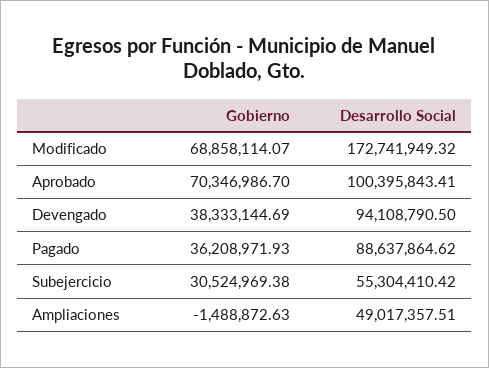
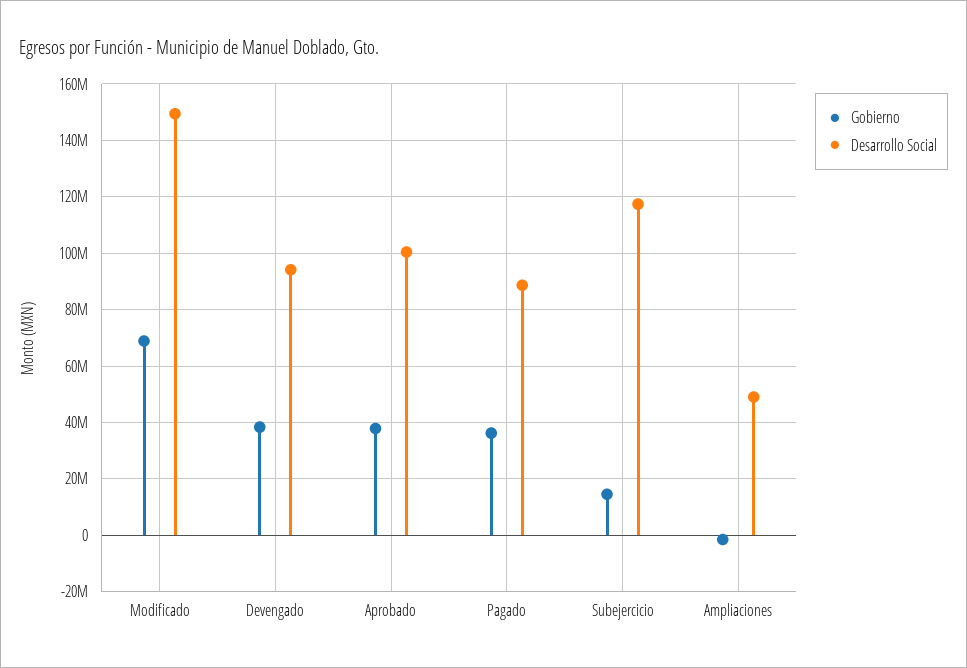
Desarrollo Social, Modificado: 172741949.32 -> 150000000
Gobierno, Aprobado: 70346986.7 -> 37500000
Gobierno, Subejercicio: 30524969.38 -> 15000000
Desarrollo Social, Subejercicio: 55304410.42 -> 117500000

